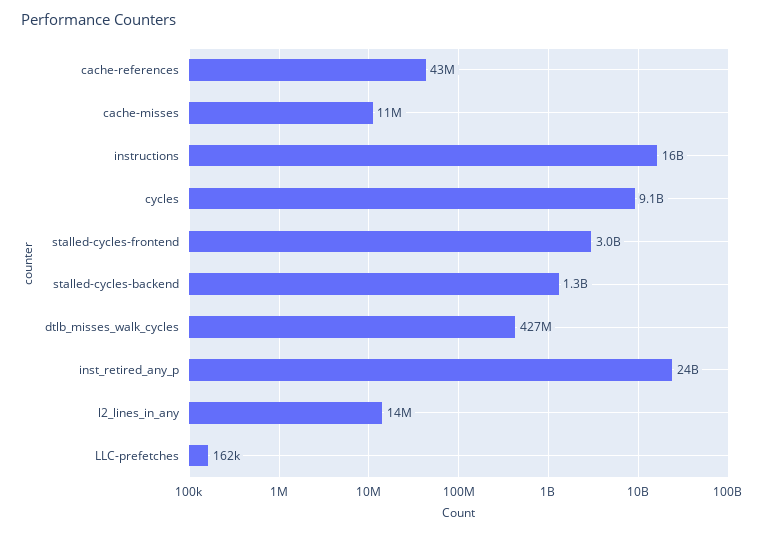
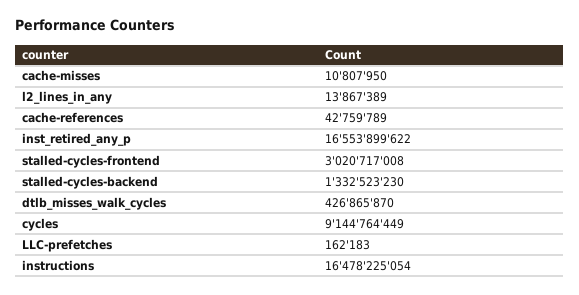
inst_retired_any_p: 24000000000 -> 16553899622

